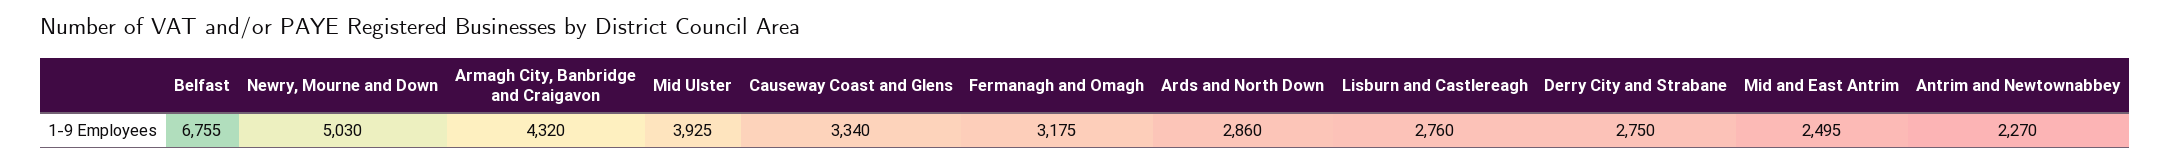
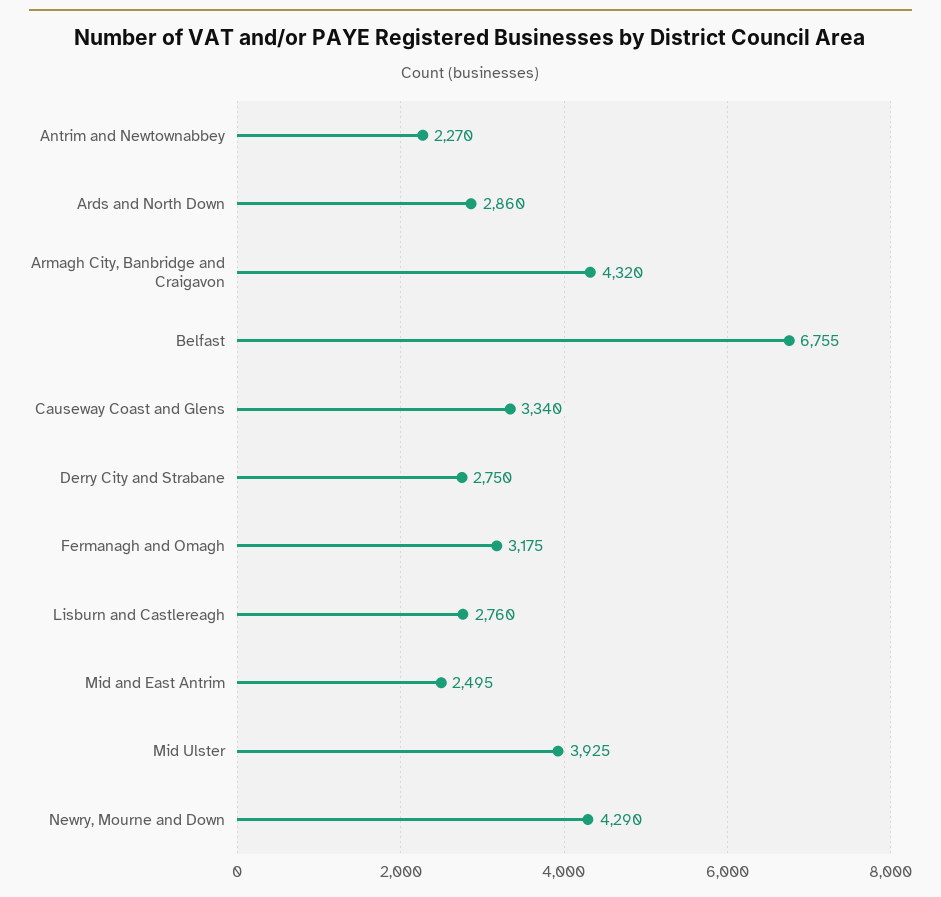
Newry, Mourne and Down: 5030 -> 4290

